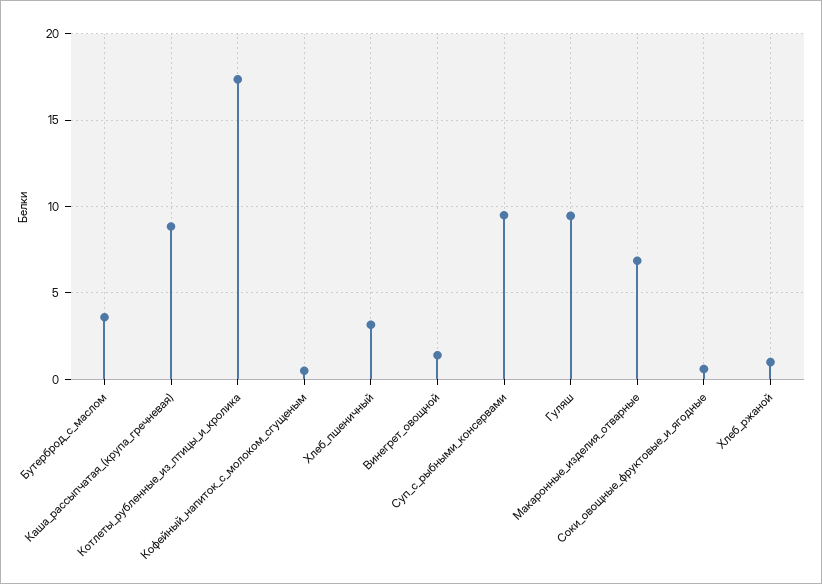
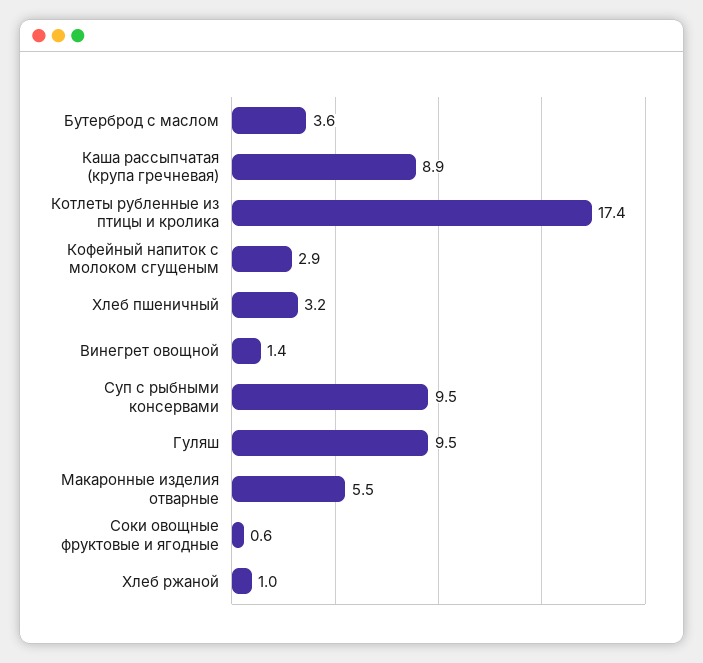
Кофейный_напиток_с_молоком_сгущеным: 0.5 -> 2.9
Макаронные_изделия_отварные: 7 -> 5.5

